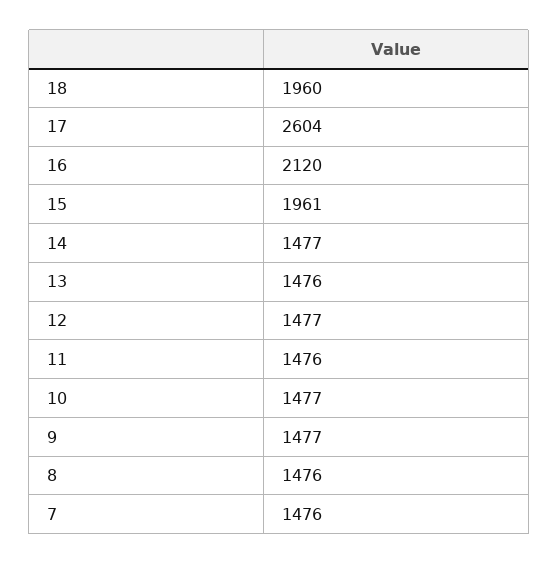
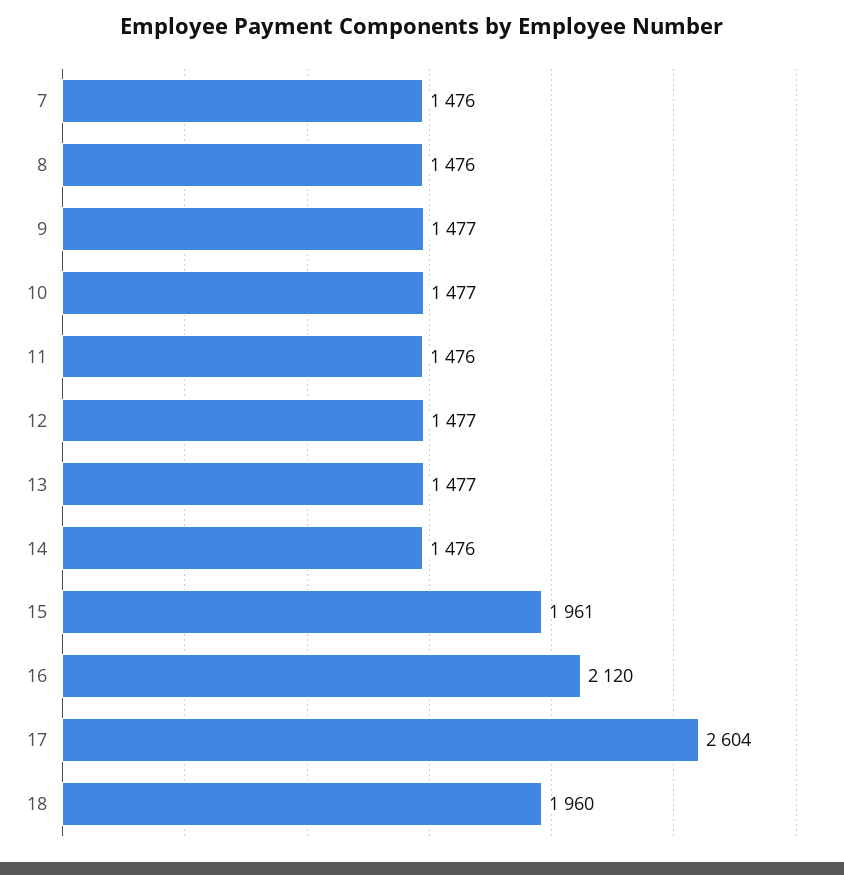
14: 1477 -> 1476
13: 1476 -> 1477

